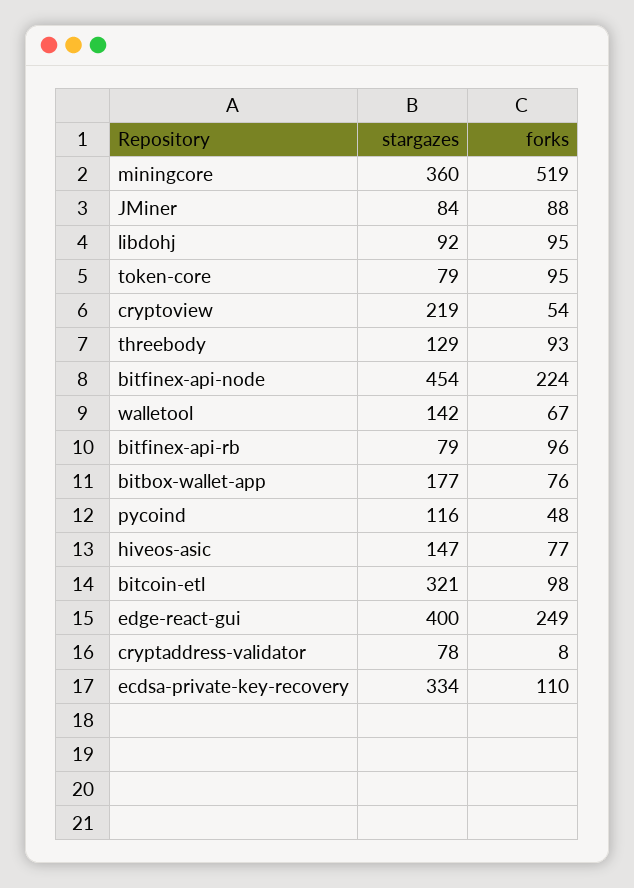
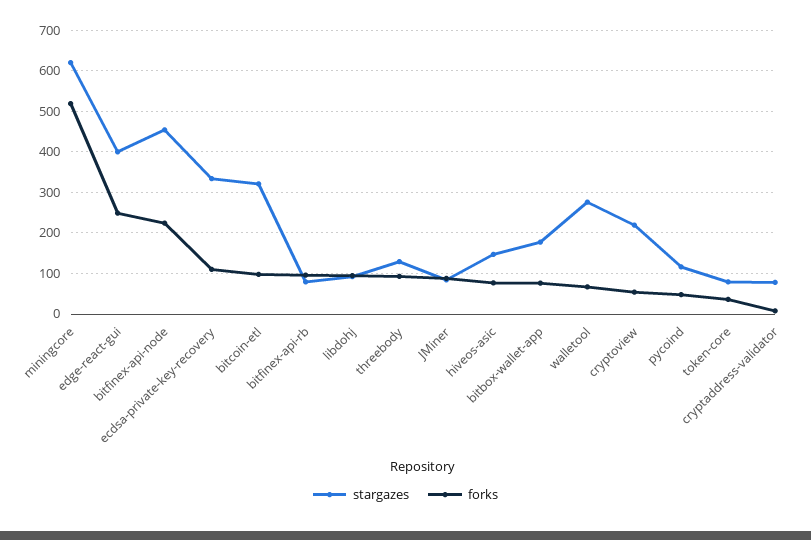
stargazes, miningcore: 360 -> 620
forks, token-core: 95 -> 40
stargazes, walletool: 142 -> 280

